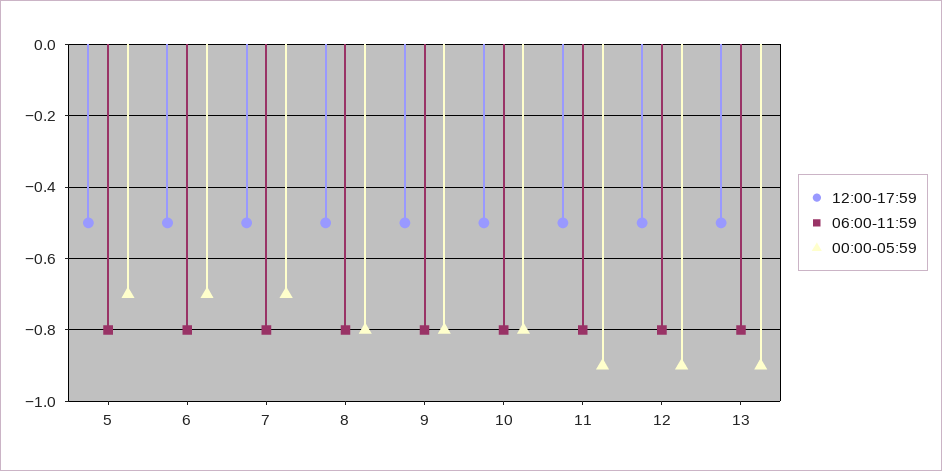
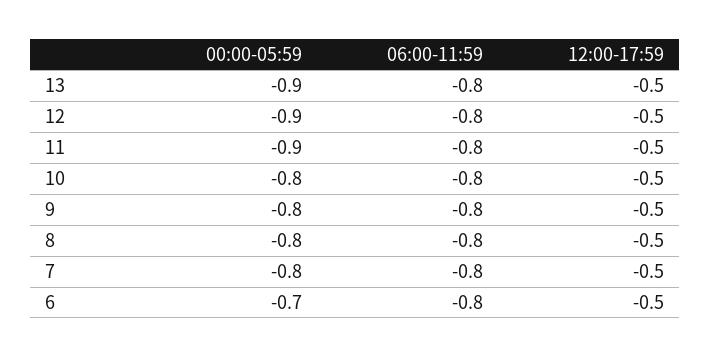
12:00-17:59, 5: -0.5 -> none
06:00-11:59, 5: -0.8 -> none
00:00-05:59, 5: -0.7 -> none
00:00-05:59, 7: -0.7 -> -0.8

